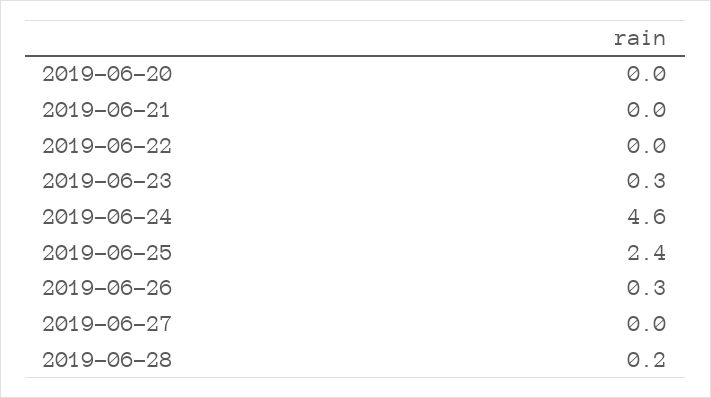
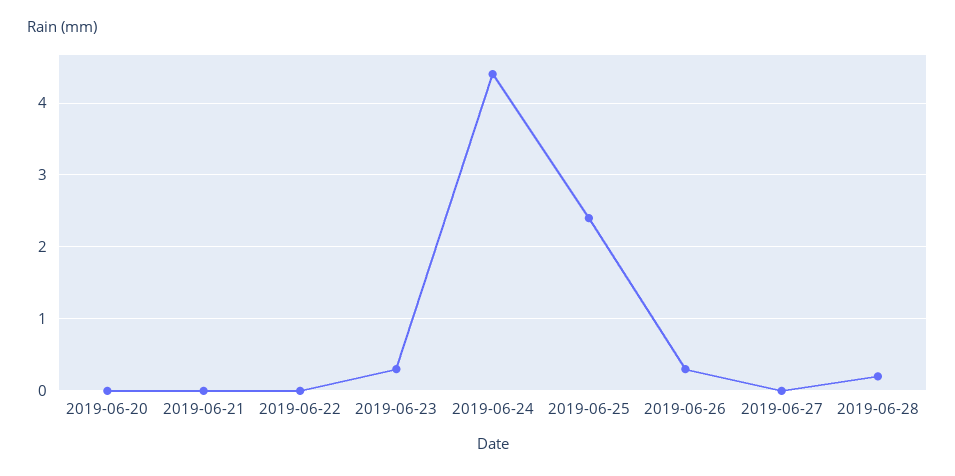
2019-06-24: 4.6 -> 4.4

